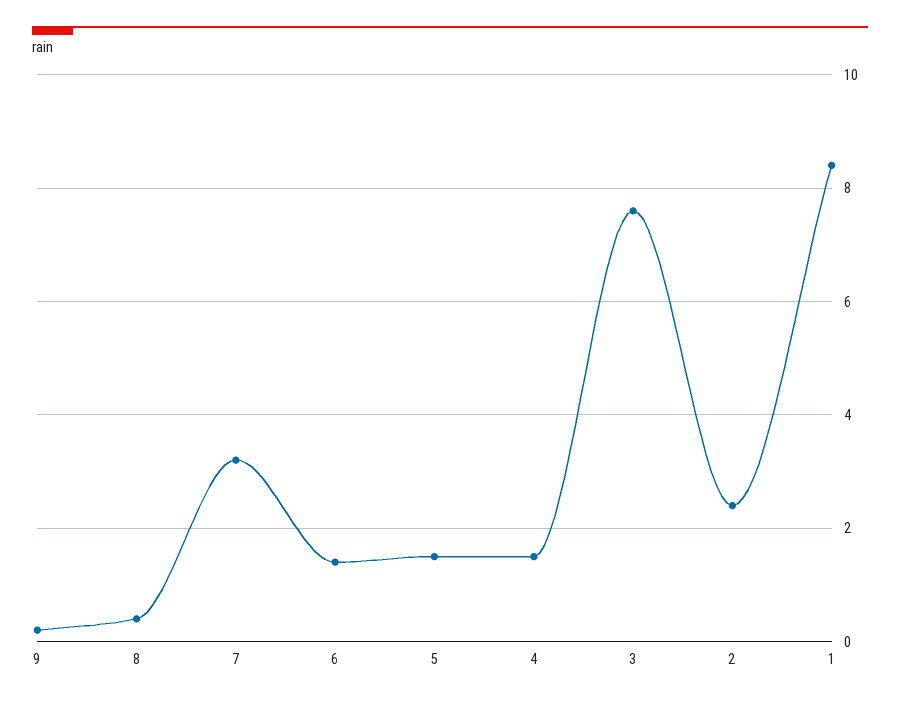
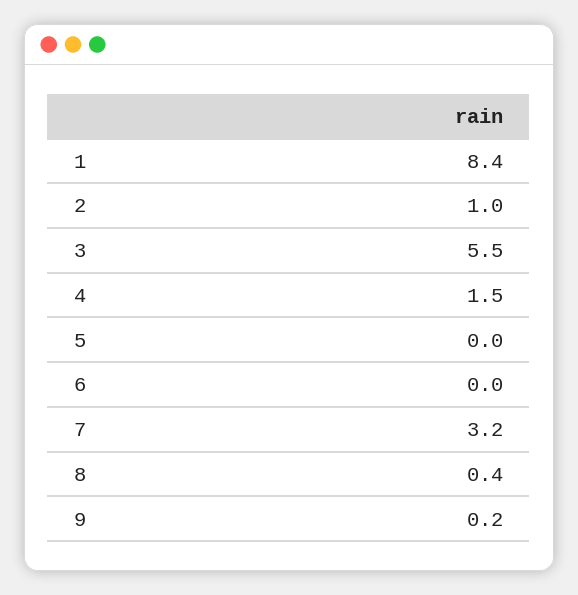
6: 1.5 -> 0
5: 1.5 -> 0
3: 7.5 -> 5.5
2: 2.5 -> 1

